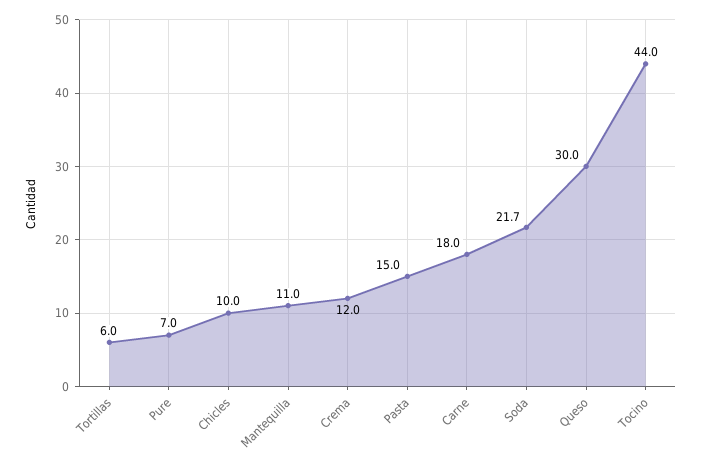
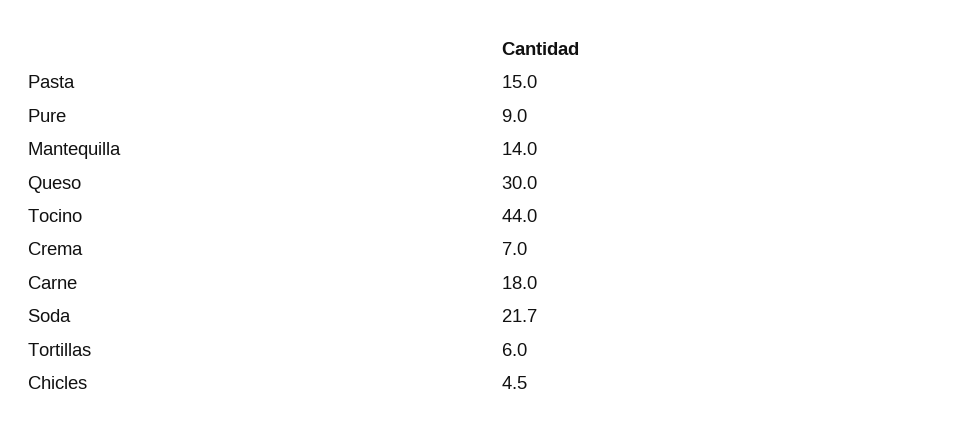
Pure: 7 -> 9
Chicles: 10 -> 4.5
Mantequilla: 11 -> 14
Crema: 12 -> 7

